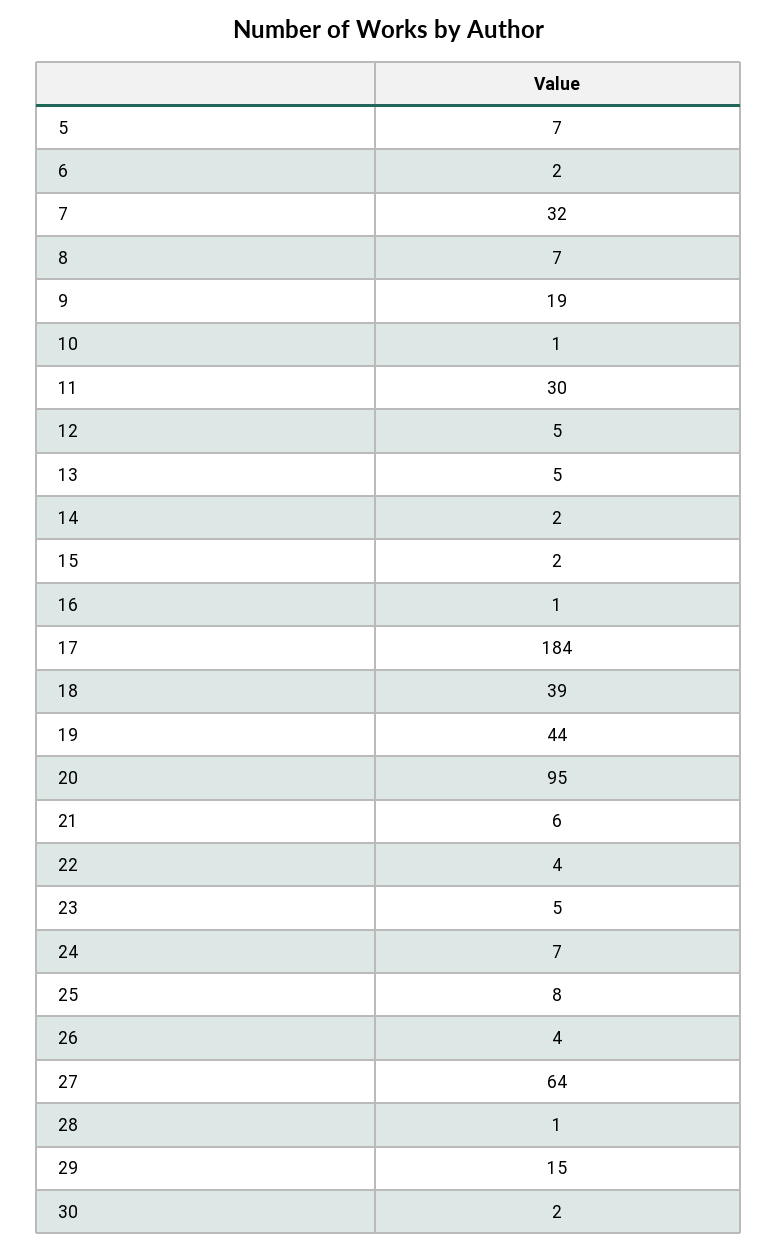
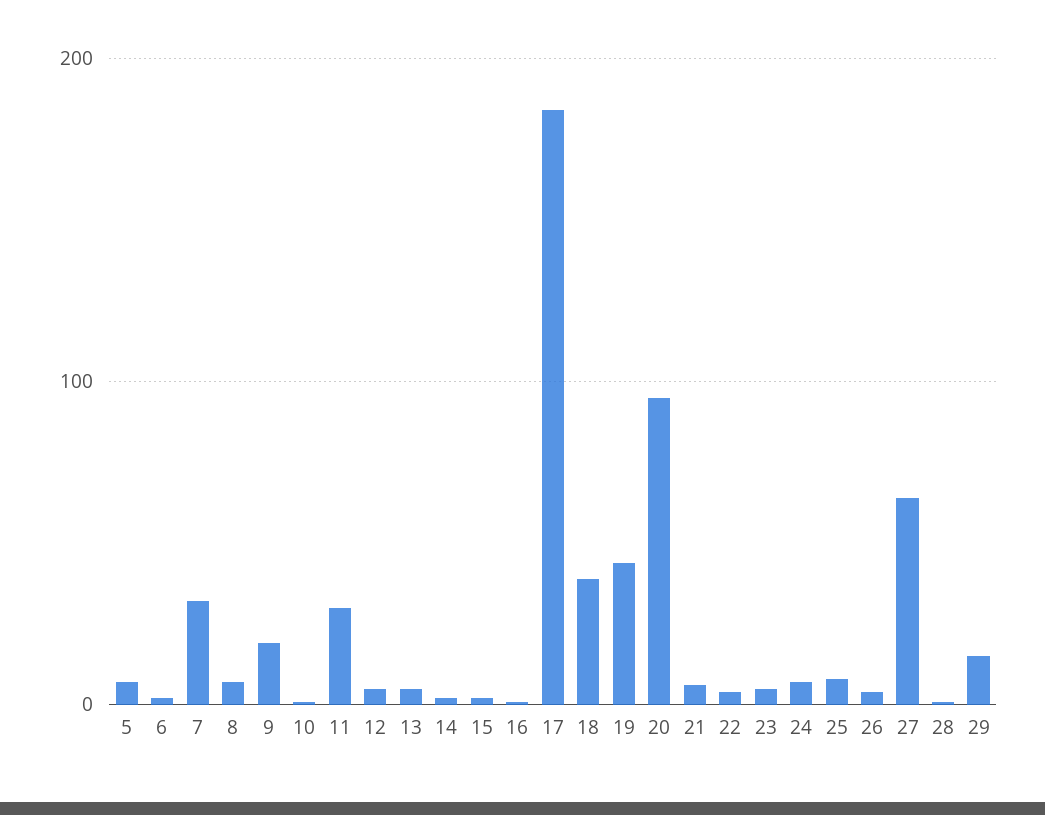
30: 2 -> none

